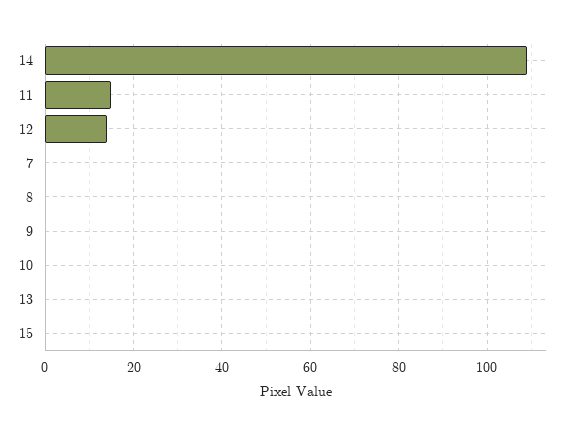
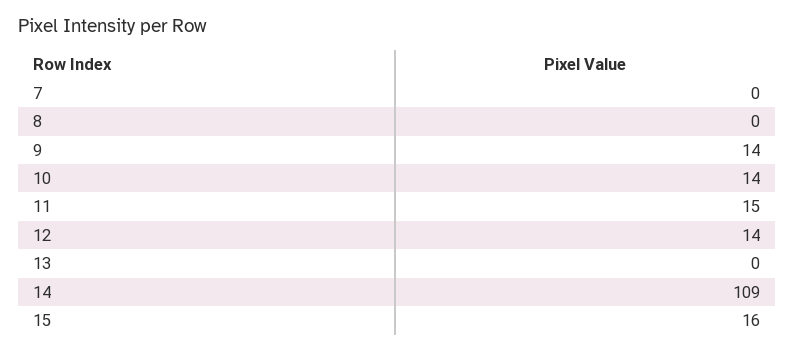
9: 0 -> 14
10: 0 -> 14
15: 0 -> 16

